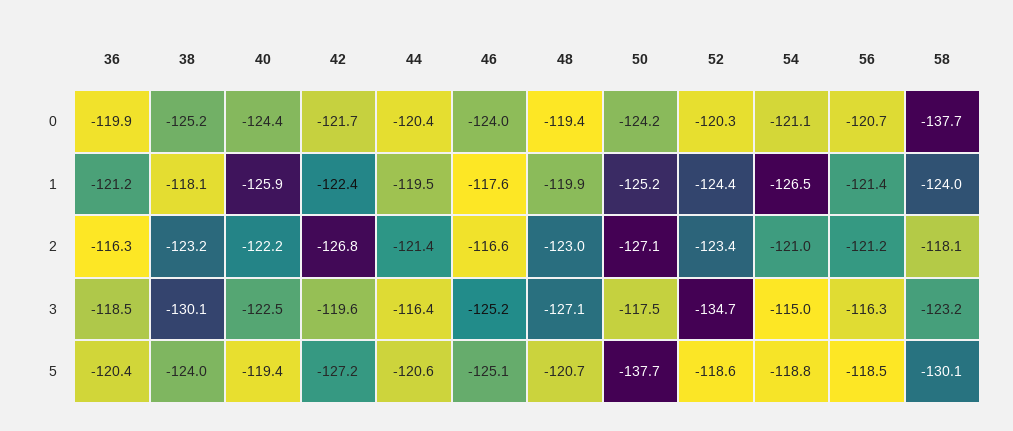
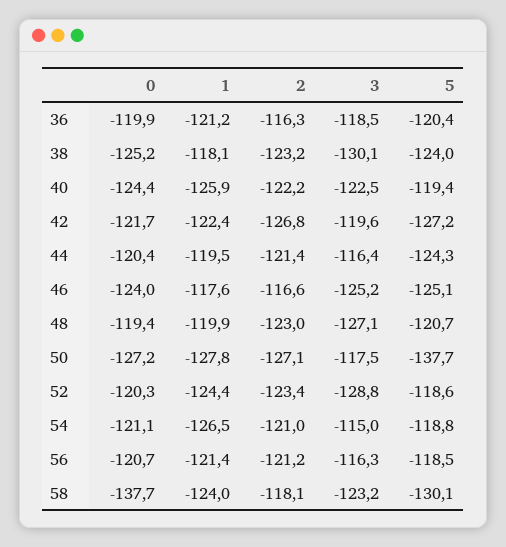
50, 0: -124.2 -> -127.2
50, 1: -125.2 -> -127.8
52, 3: -134.7 -> -128.8
44, 5: -120.6 -> -124.3

